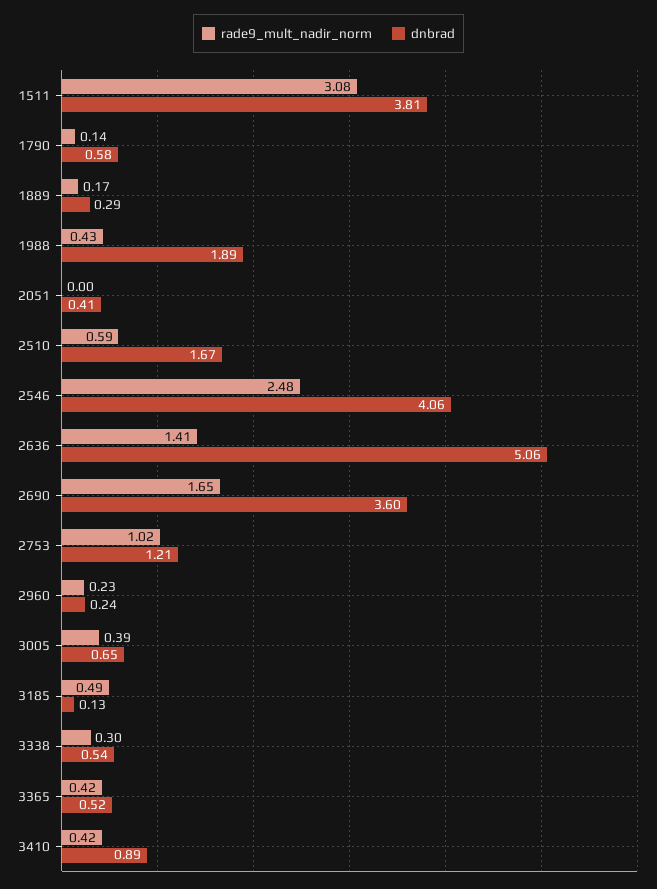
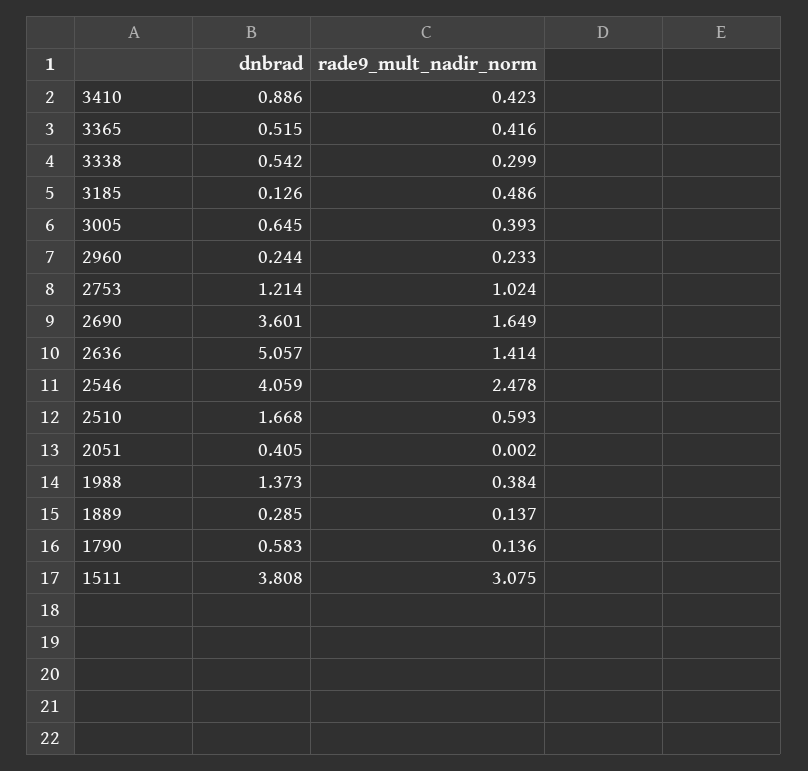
rade9_mult_nadir_norm, 1889: 0.17 -> 0.137
rade9_mult_nadir_norm, 1988: 0.43 -> 0.384
dnbrad, 1988: 1.89 -> 1.373

